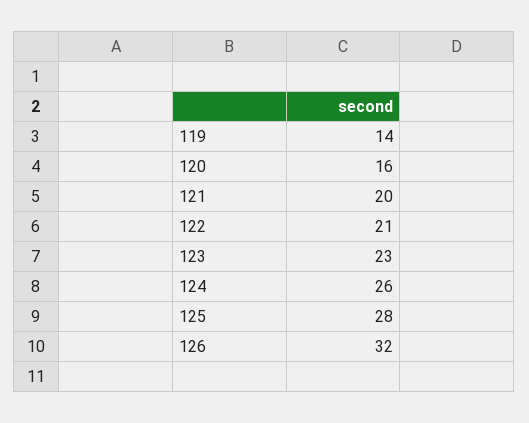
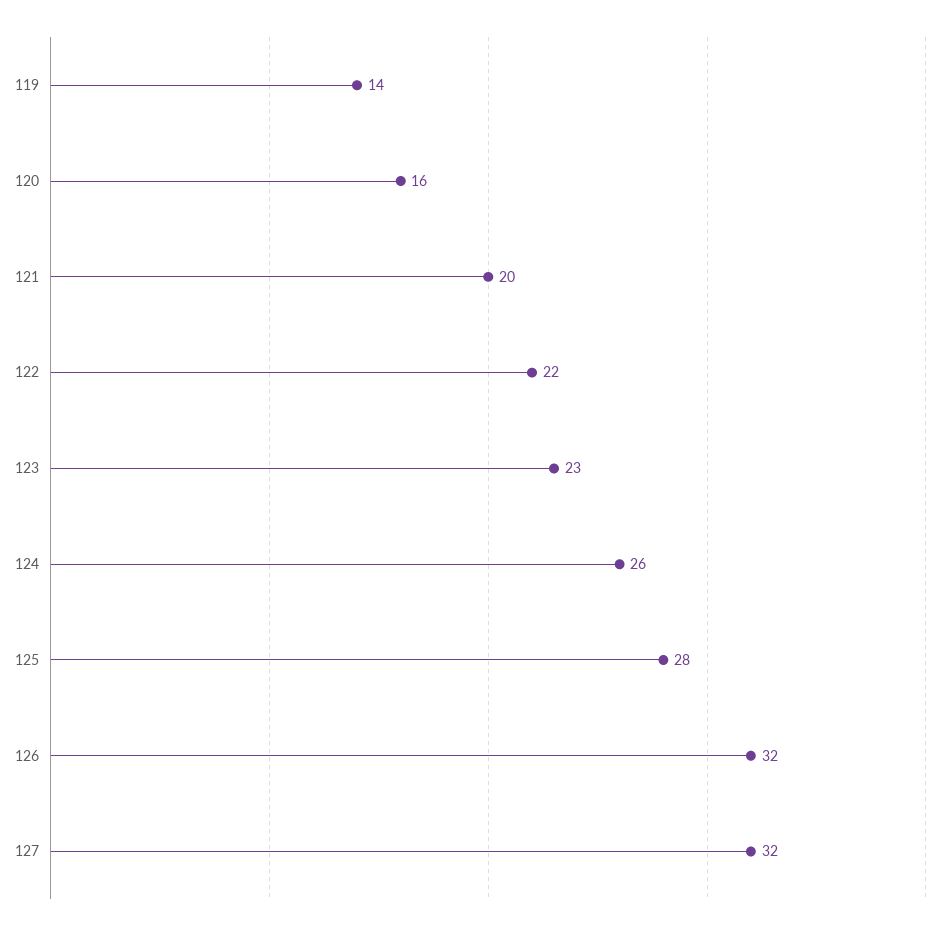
122: 21 -> 22
127: none -> 32

